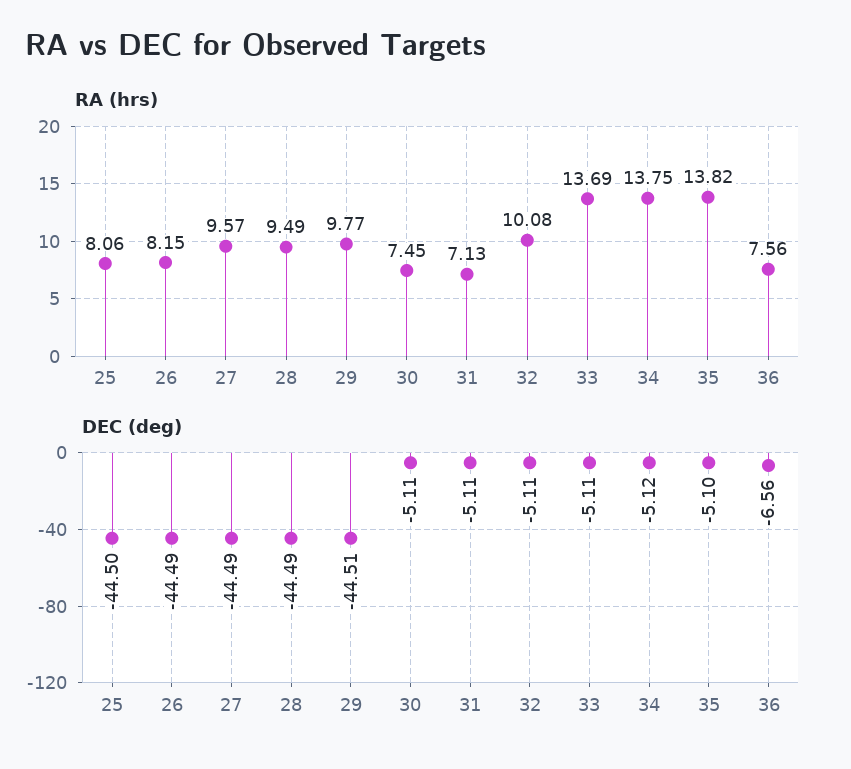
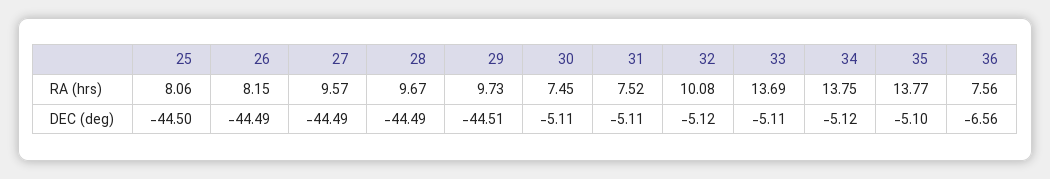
RA (hrs), 28: 9.49 -> 9.67
RA (hrs), 29: 9.77 -> 9.73
RA (hrs), 31: 7.13 -> 7.52
RA (hrs), 35: 13.82 -> 13.77
DEC (deg), 32: -5.11 -> -5.12

